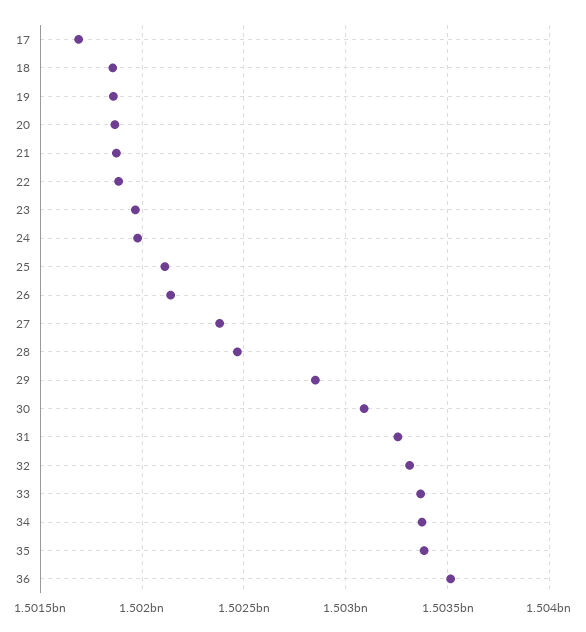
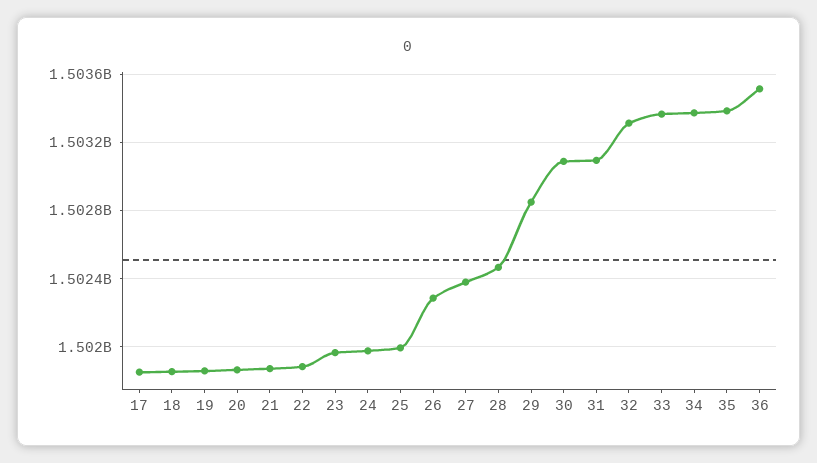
17: 1501700000 -> 1501850000
25: 1502100000 -> 1502000000
26: 1502150000 -> 1502300000
31: 1503250000 -> 1503100000

